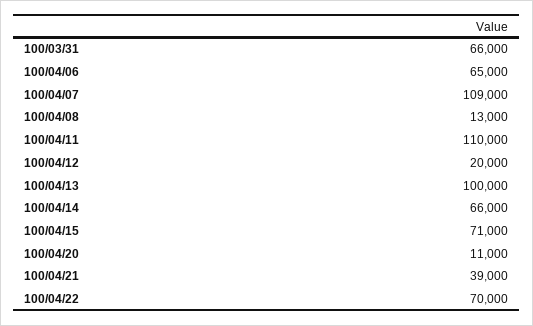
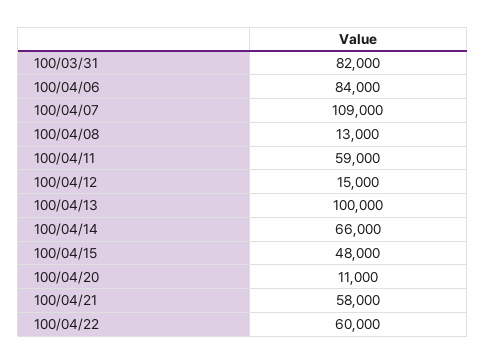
100/03/31: 66000 -> 82000
100/04/06: 65000 -> 84000
100/04/11: 110000 -> 59000
100/04/12: 20000 -> 15000
100/04/15: 71000 -> 48000
100/04/21: 39000 -> 58000
100/04/22: 70000 -> 60000

